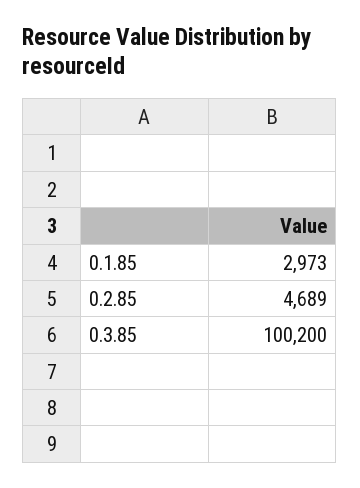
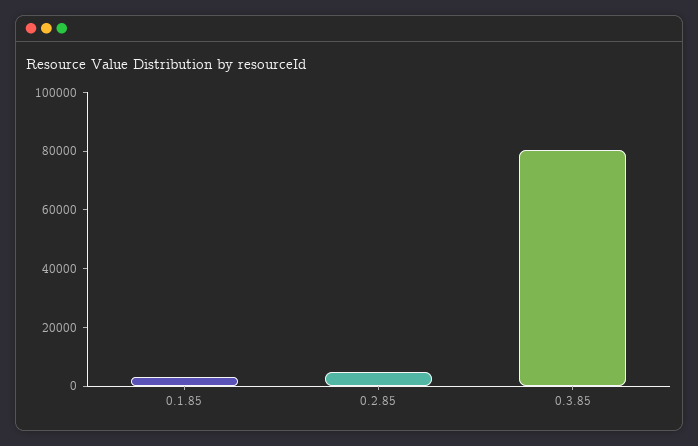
0.3.85: 100200 -> 80000

